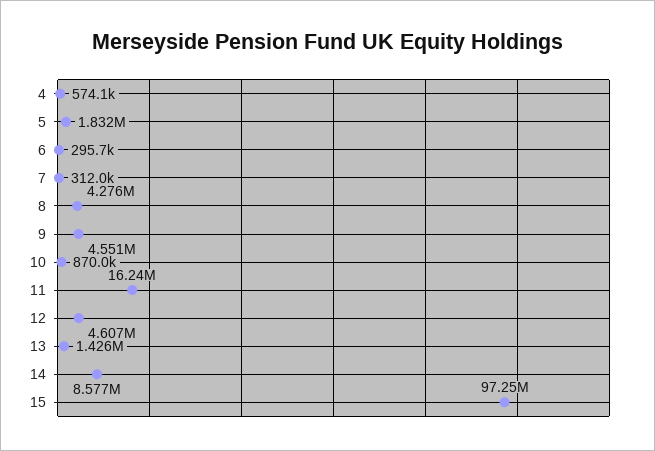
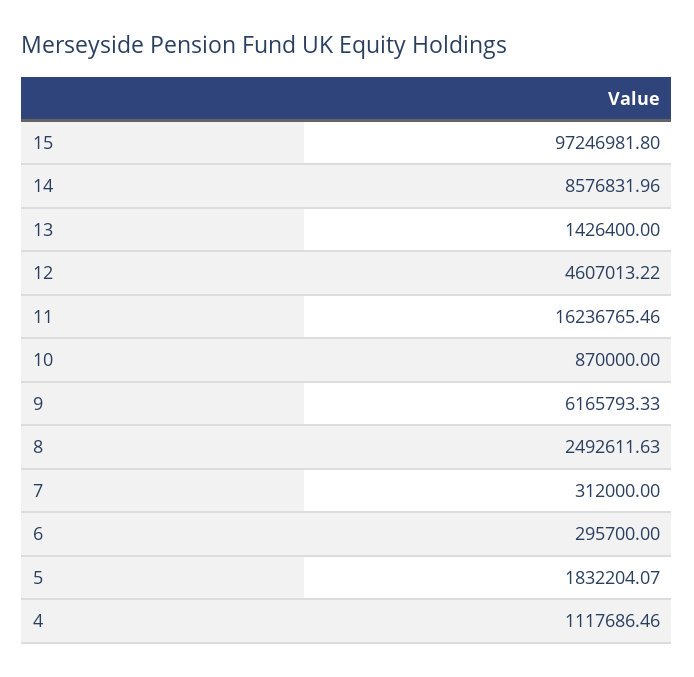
4: 574100 -> 1117686.46
8: 4276000 -> 2492611.63
9: 4551000 -> 6165793.33

